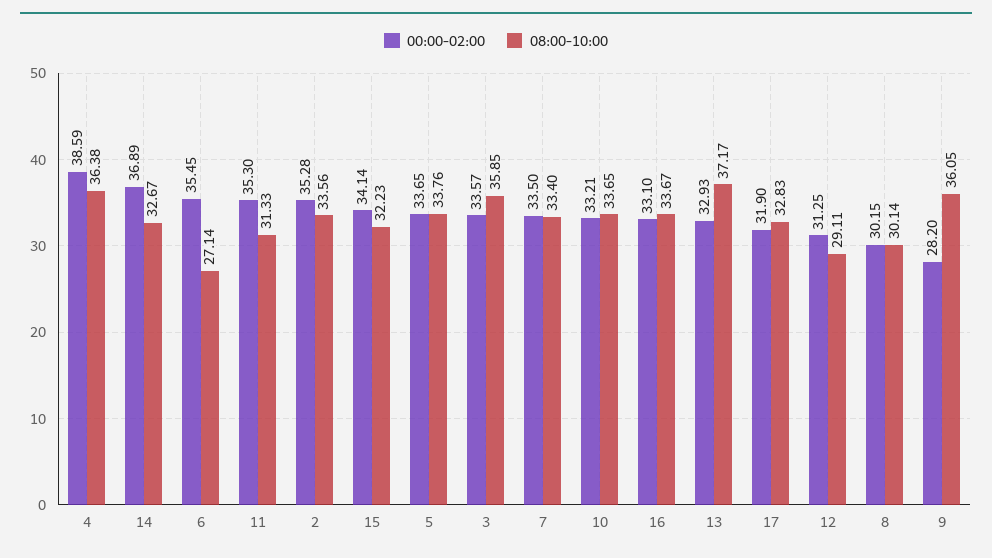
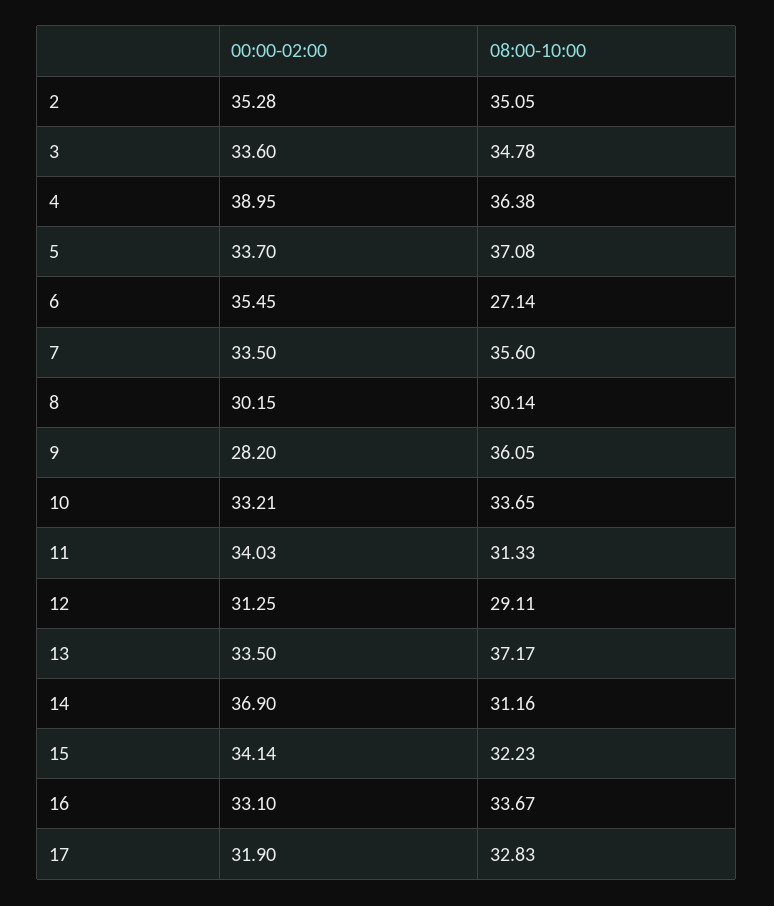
00:00-02:00, 4: 38.59 -> 38.95
00:00-02:00, 14: 36.89 -> 36.9
08:00-10:00, 14: 32.67 -> 31.16
00:00-02:00, 11: 35.3 -> 34.03
08:00-10:00, 2: 33.56 -> 35.05
00:00-02:00, 5: 33.65 -> 33.7
08:00-10:00, 5: 33.76 -> 37.08
00:00-02:00, 3: 33.57 -> 33.6
08:00-10:00, 3: 35.85 -> 34.78
08:00-10:00, 7: 33.4 -> 35.6
00:00-02:00, 13: 32.93 -> 33.5

